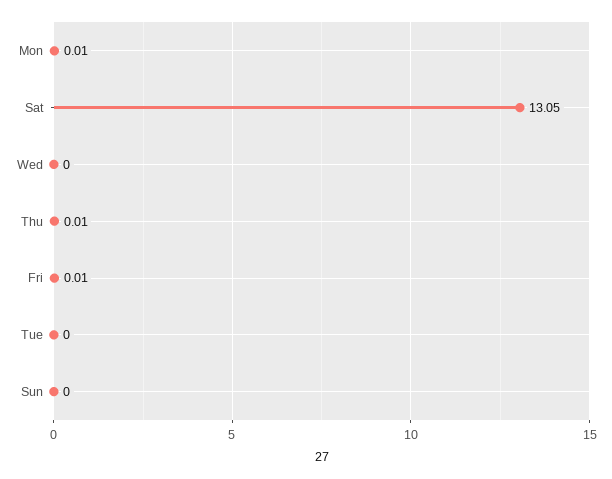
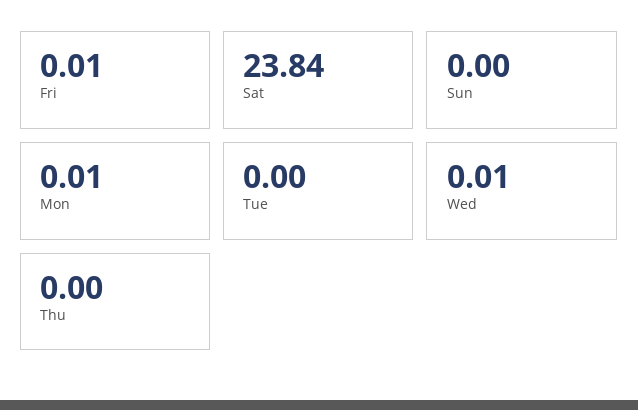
Sat: 13.05 -> 23.84
Wed: 0 -> 0.01
Thu: 0.01 -> 0

